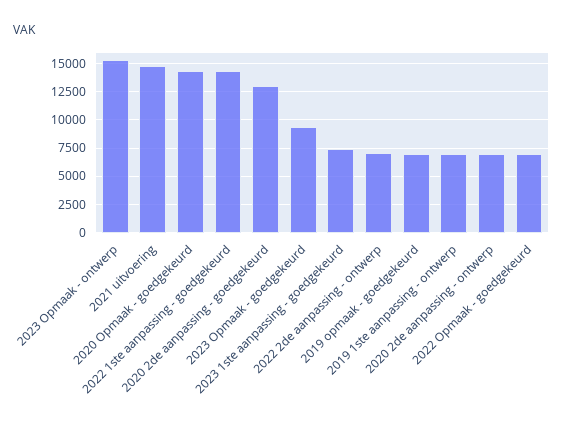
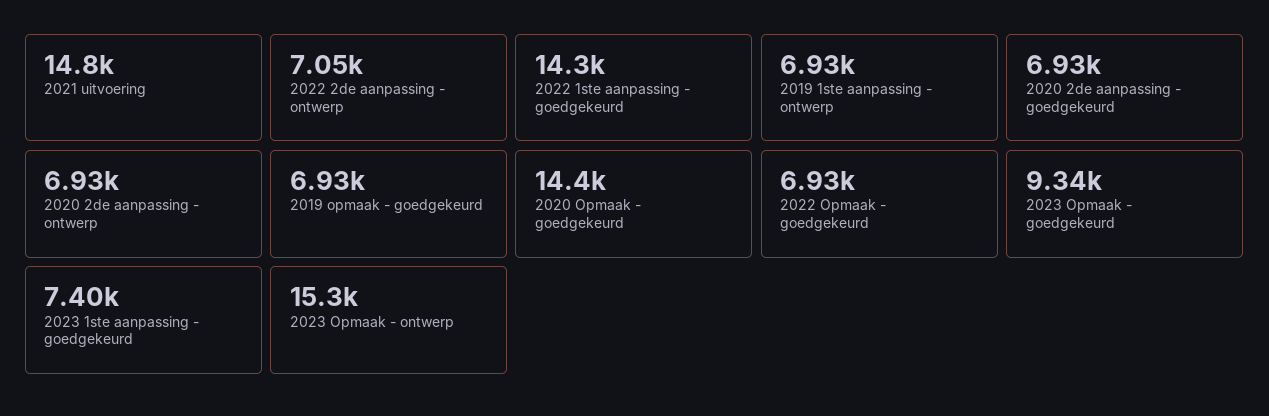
2020 2de aanpassing - goedgekeurd: 12500 -> 6930

